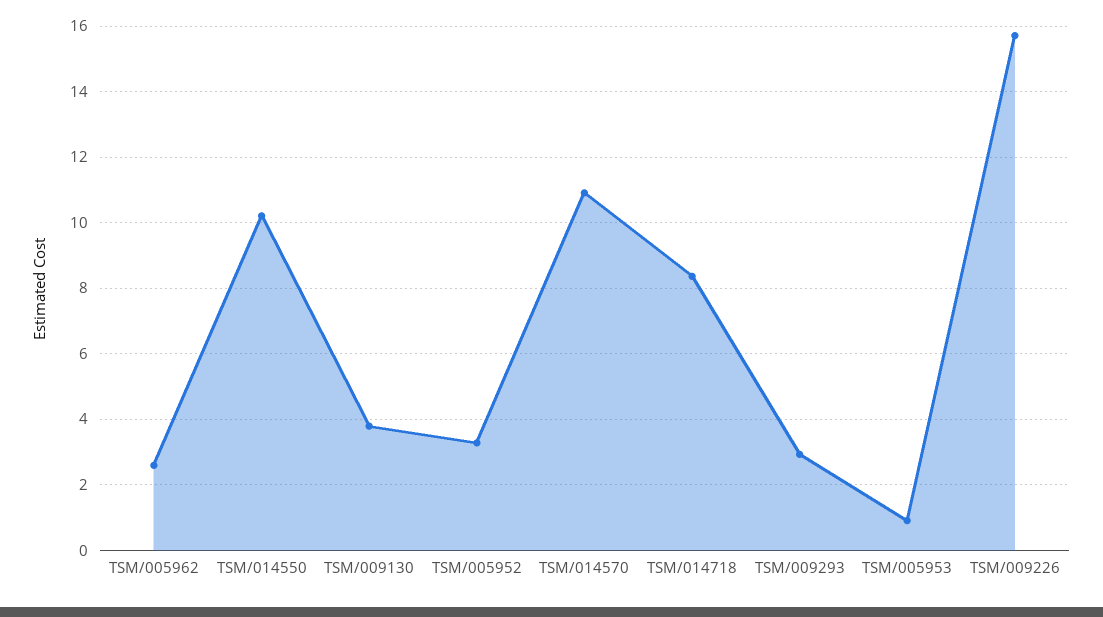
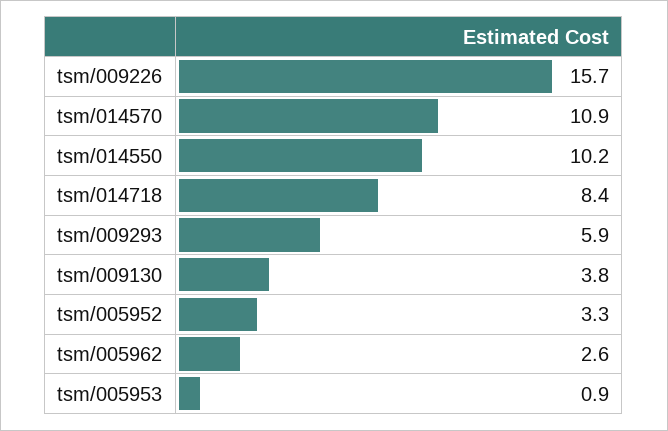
TSM/009293: 3 -> 5.9

